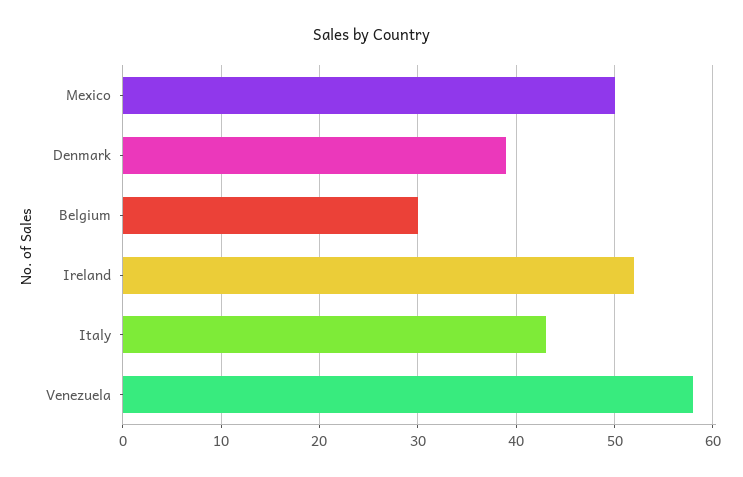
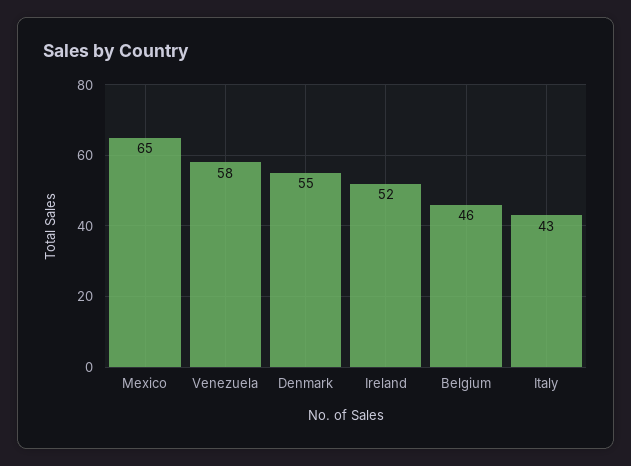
Mexico: 50 -> 65
Denmark: 39 -> 55
Belgium: 30 -> 46

